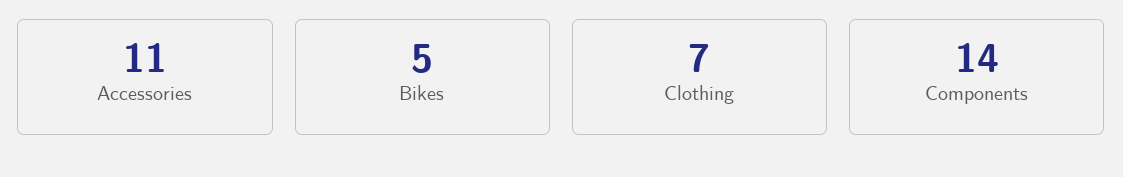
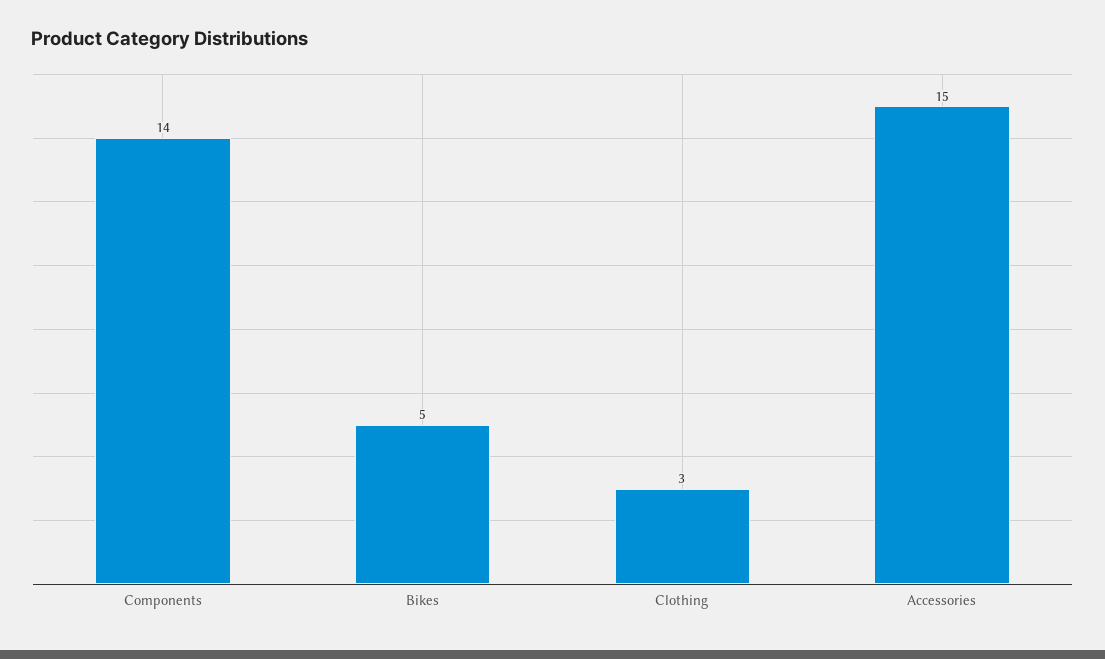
Accessories: 11 -> 15
Clothing: 7 -> 3

